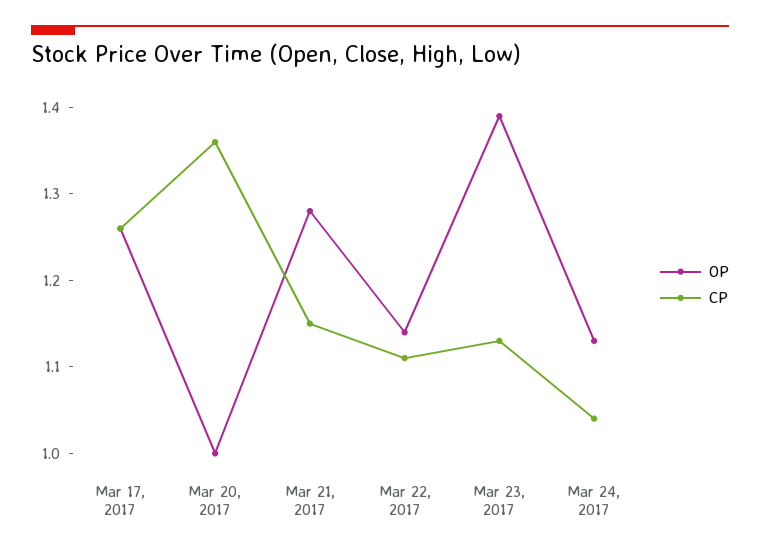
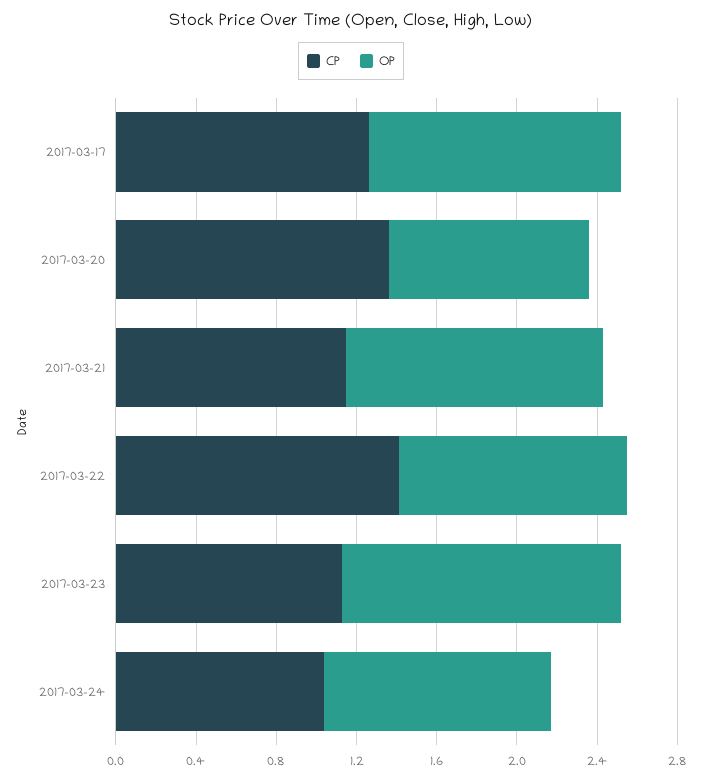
CP, Mar 22, 2017: 1.11 -> 1.4

